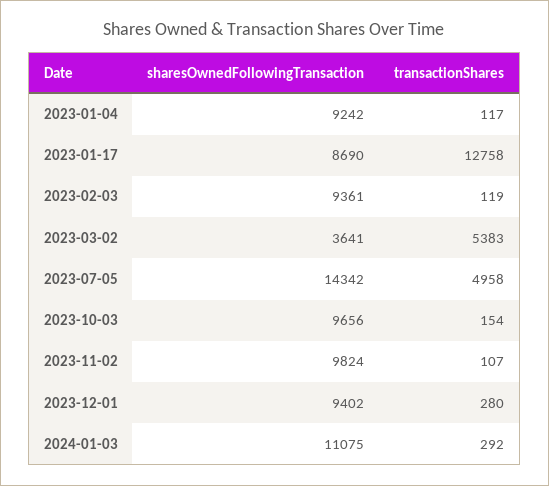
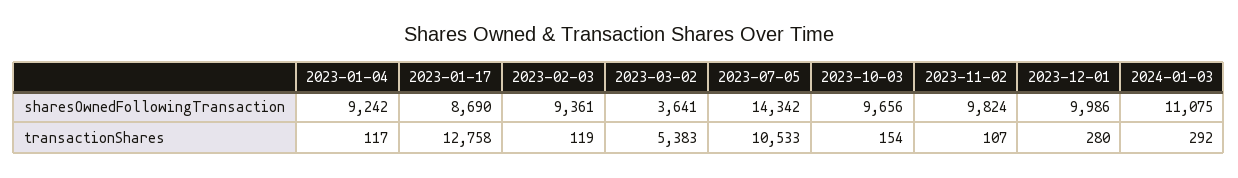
transactionShares, 2023-07-05: 4958 -> 10533
sharesOwnedFollowingTransaction, 2023-12-01: 9402 -> 9986

